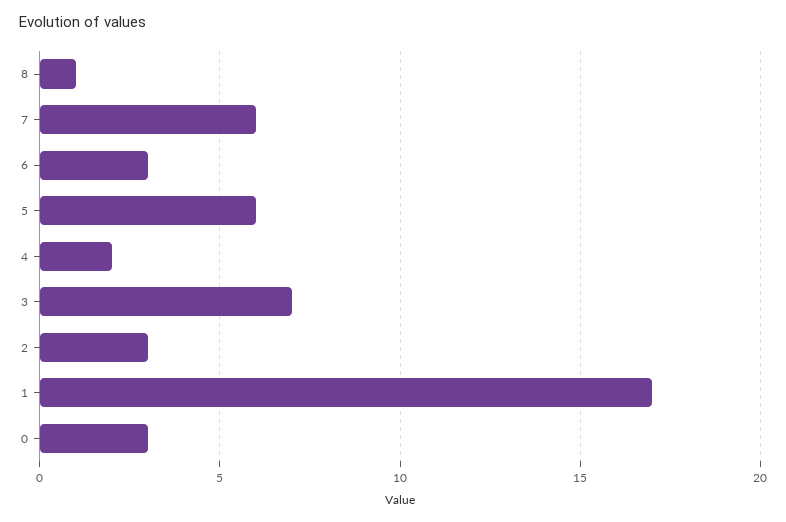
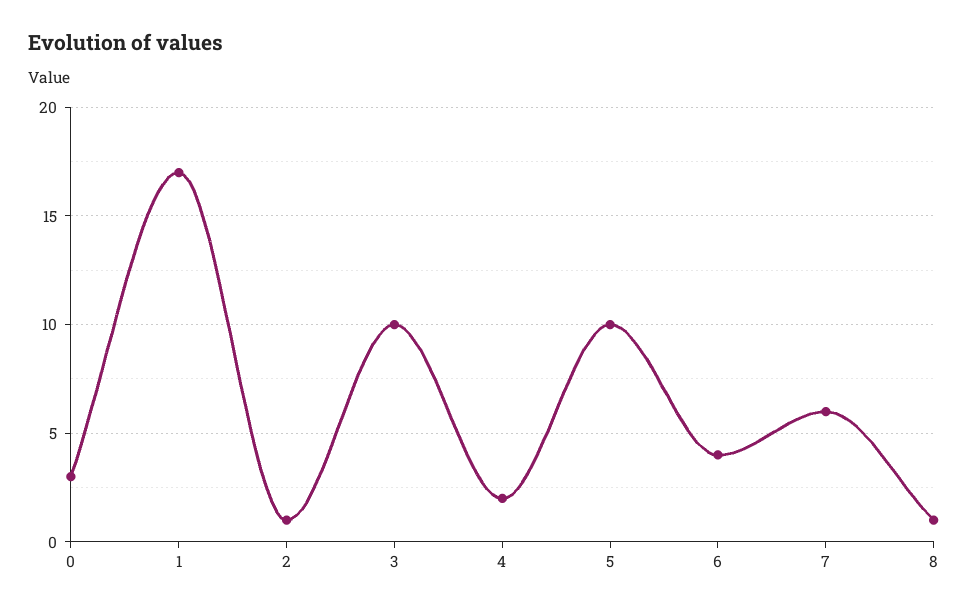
6: 3 -> 4
5: 6 -> 10
3: 7 -> 10
2: 3 -> 1

